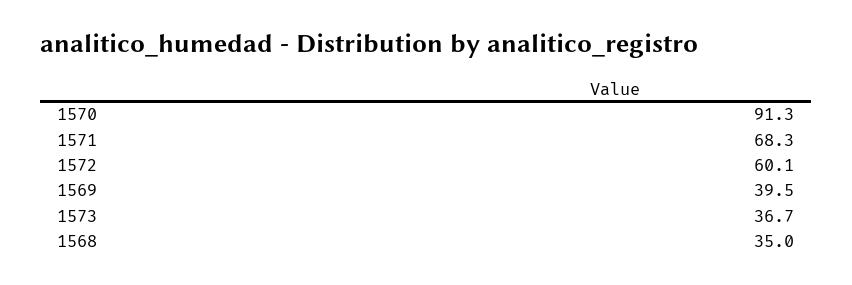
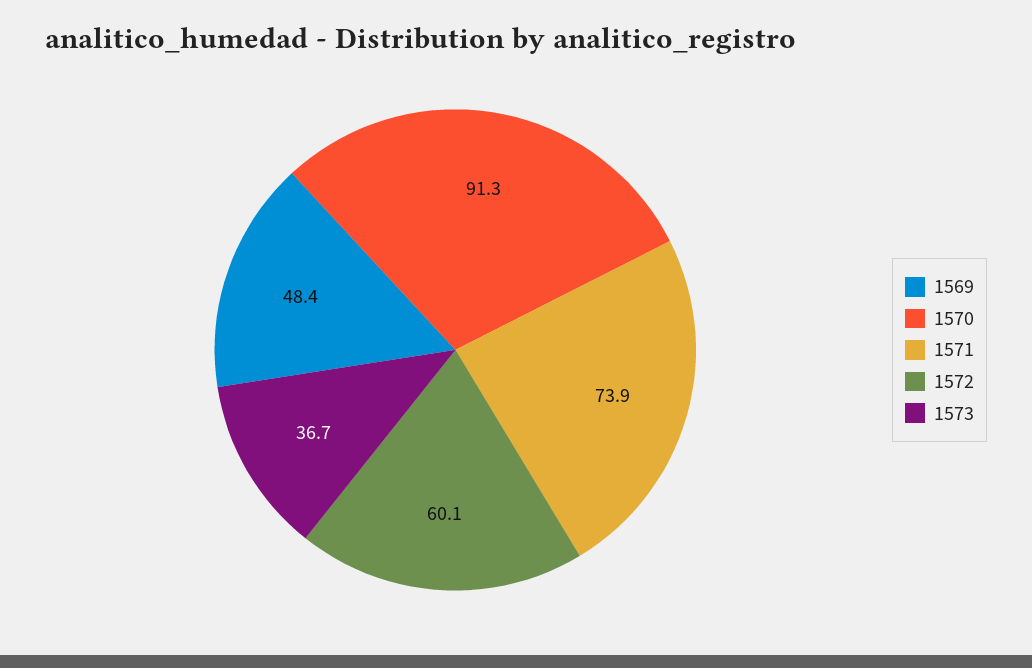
1571: 68.3 -> 73.9
1569: 39.5 -> 48.4
1568: 35 -> none

